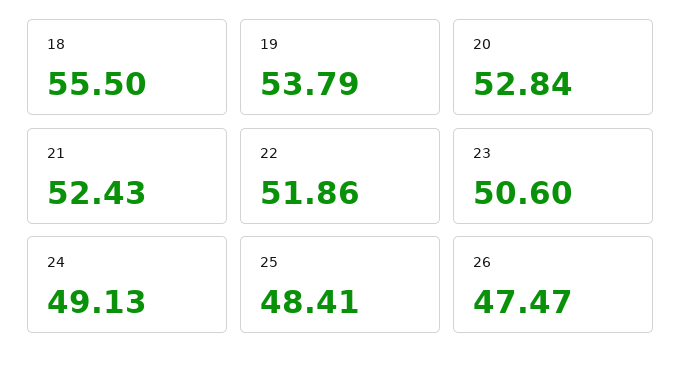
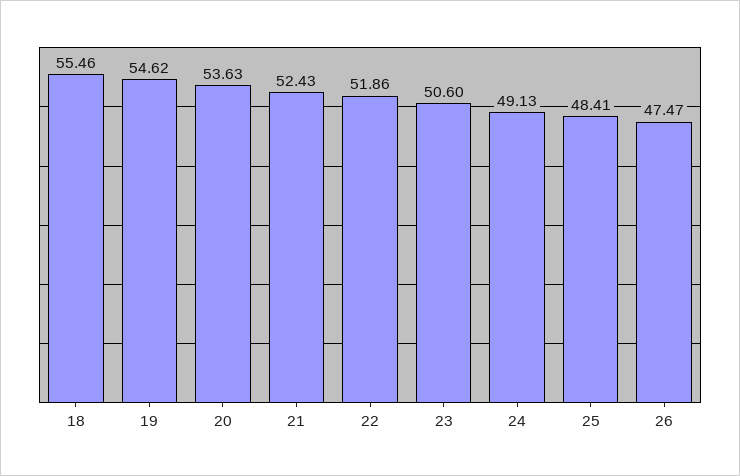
18: 55.5 -> 55.46
19: 53.79 -> 54.62
20: 52.84 -> 53.63

